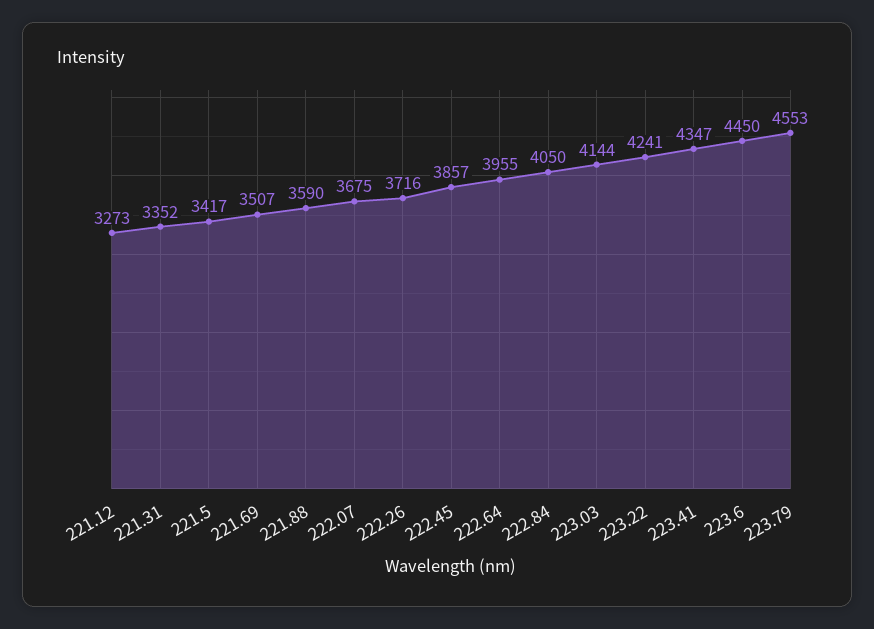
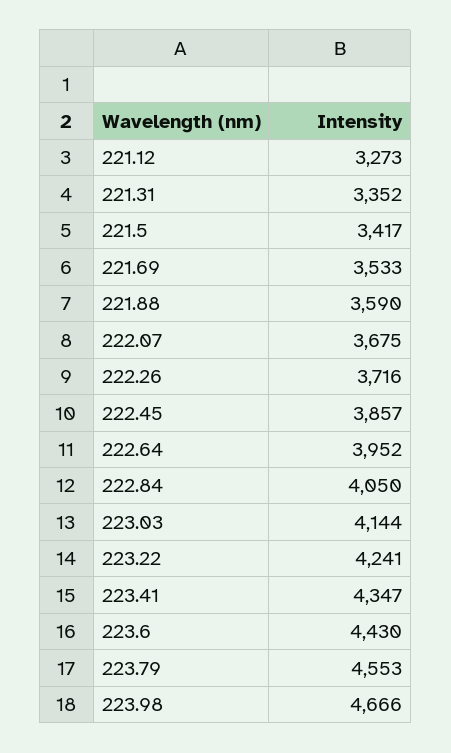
221.69: 3507 -> 3533
222.64: 3955 -> 3952
223.6: 4450 -> 4430
223.98: none -> 4666

